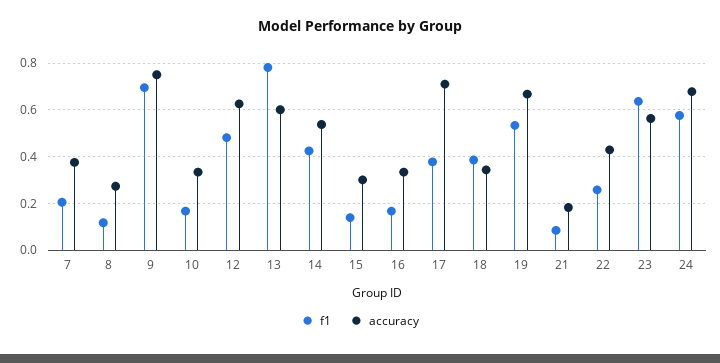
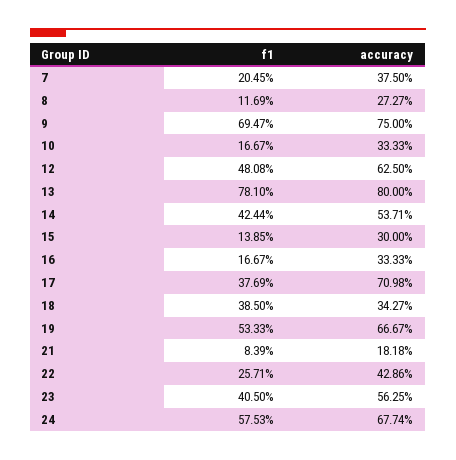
accuracy, 13: 0.6 -> 0.8
f1, 23: 0.65 -> 0.405

